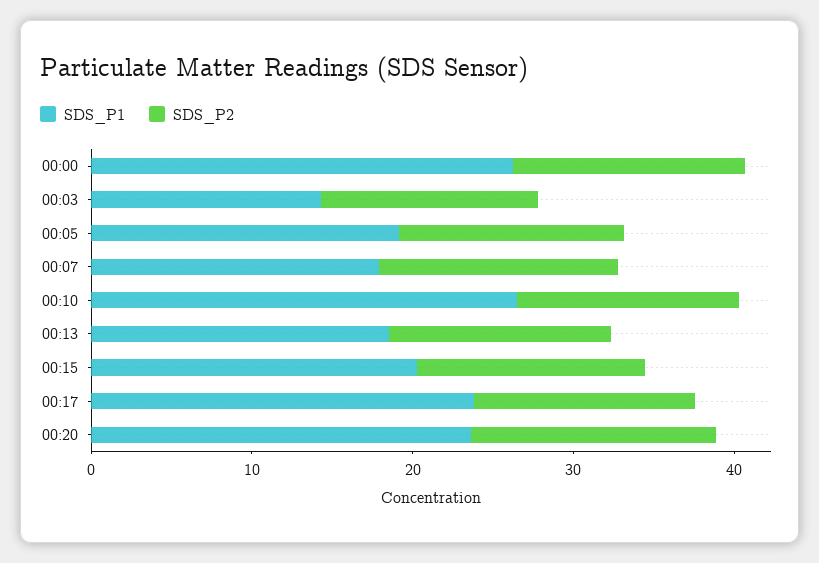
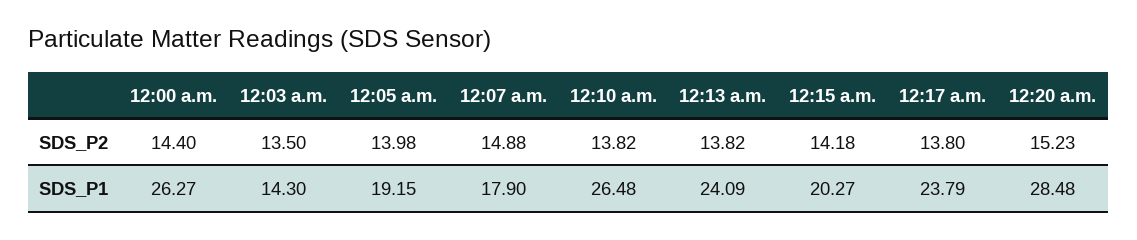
SDS_P1, 00:13: 18 -> 24.09
SDS_P1, 00:20: 24 -> 28.48

